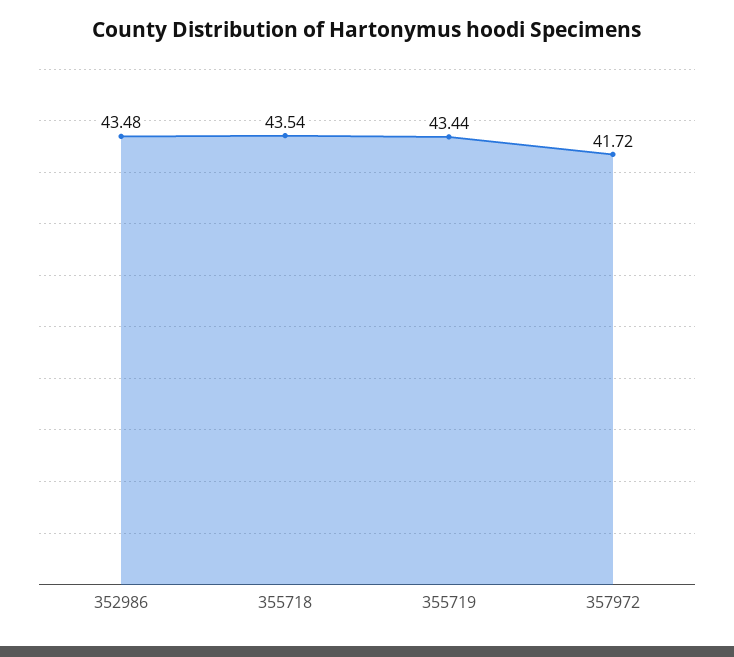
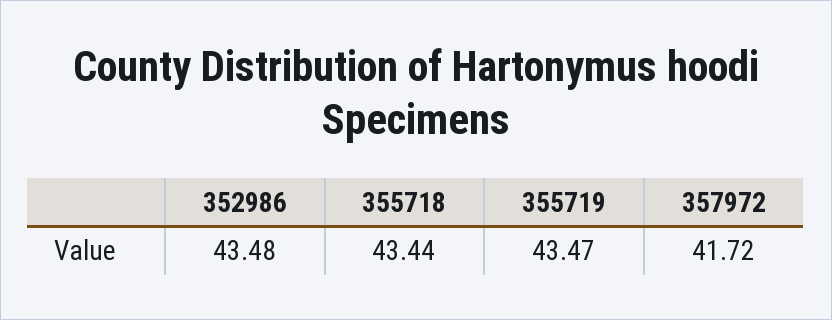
355718: 43.54 -> 43.44
355719: 43.44 -> 43.47

